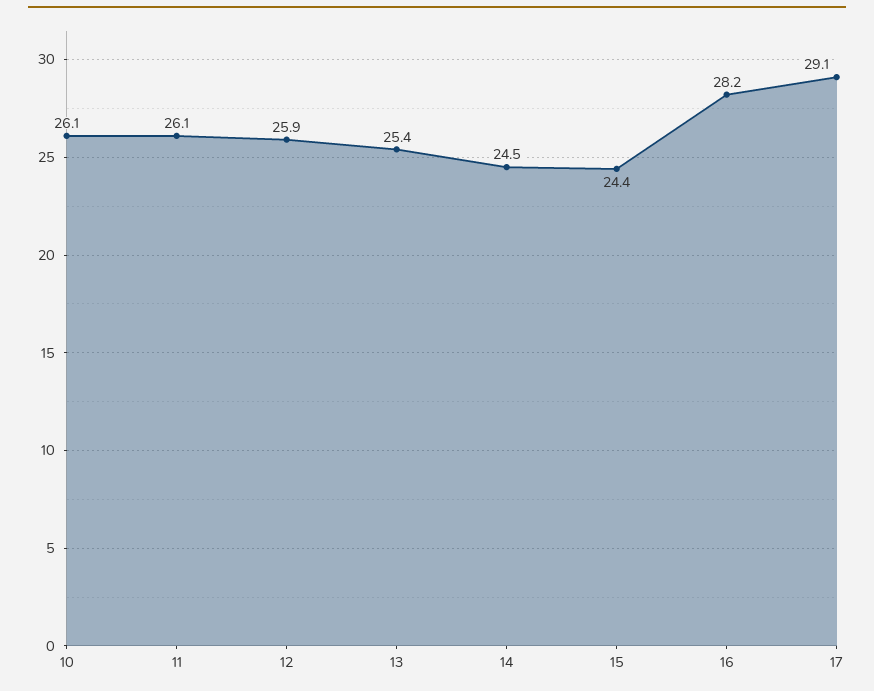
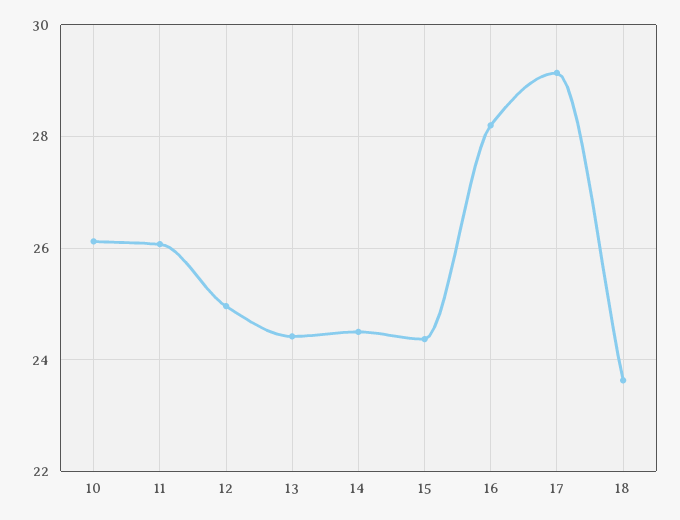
12: 25.9 -> 25
13: 25.4 -> 24.4
18: none -> 23.6

